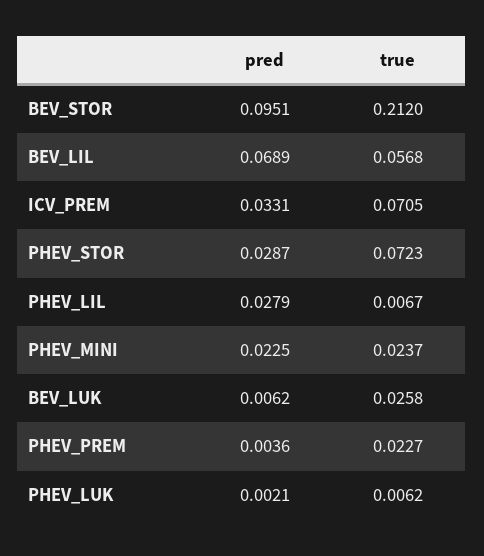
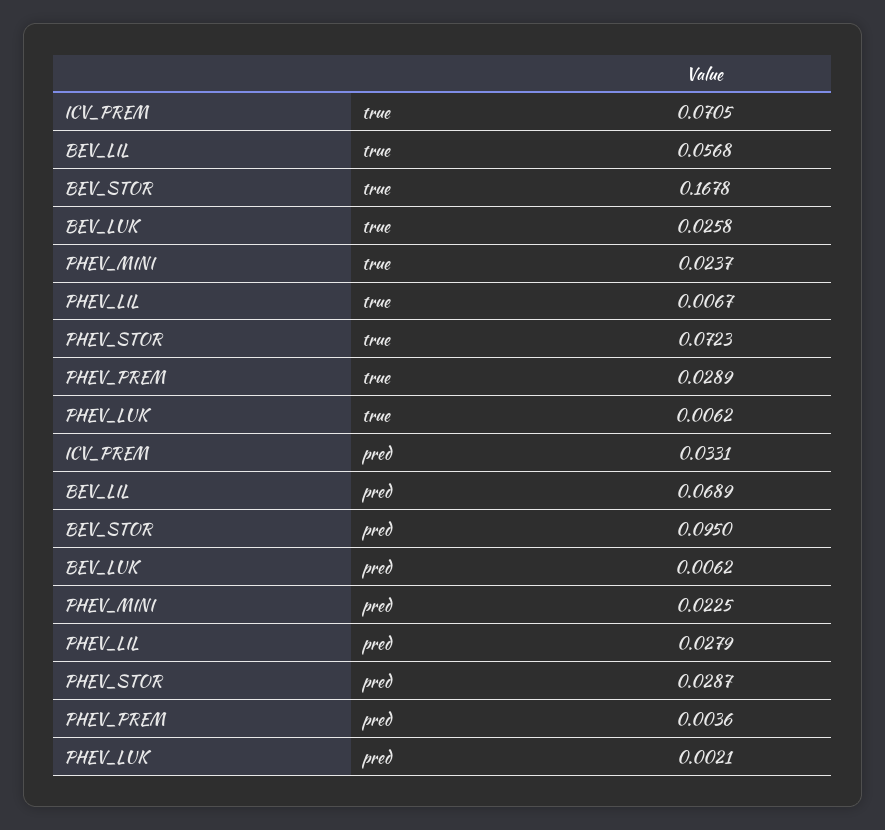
pred, BEV_STOR: 0.0951 -> 0.095
true, BEV_STOR: 0.212 -> 0.1678
true, PHEV_PREM: 0.0227 -> 0.0289

